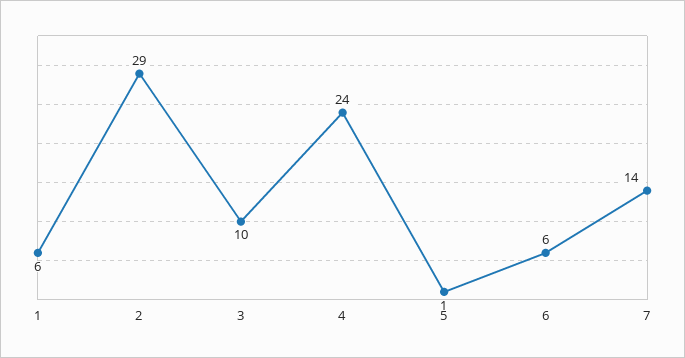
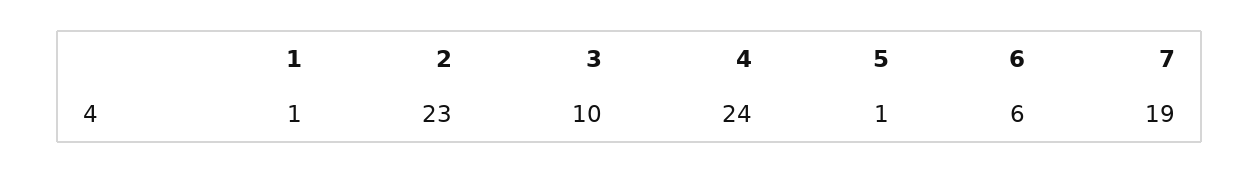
1: 6 -> 1
2: 29 -> 23
7: 14 -> 19

